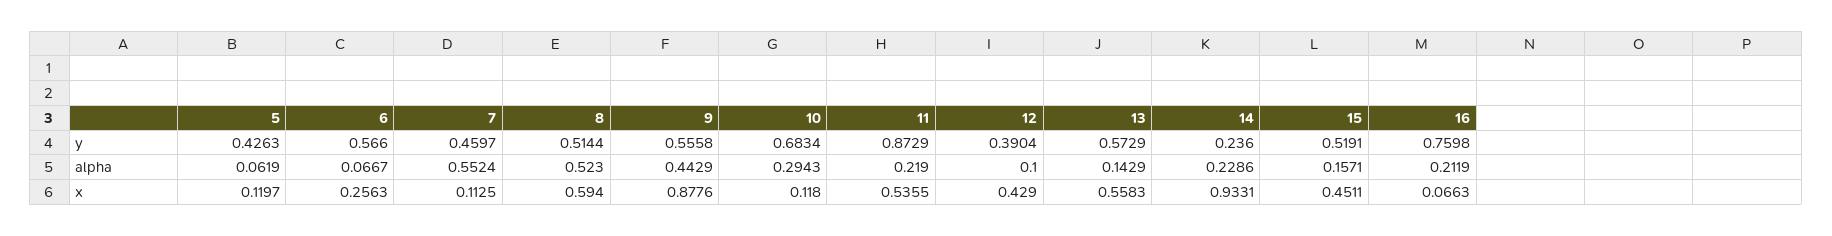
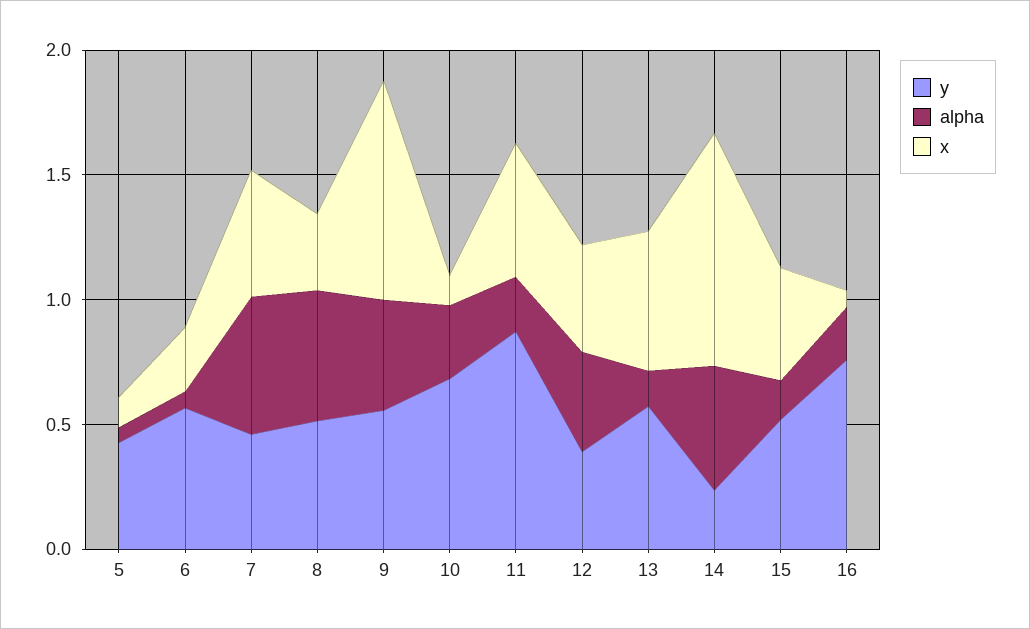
alpha, 12: 0.1 -> 0.4
alpha, 14: 0.2286 -> 0.5
x, 7: 0.1125 -> 0.5
x, 8: 0.594 -> 0.3

